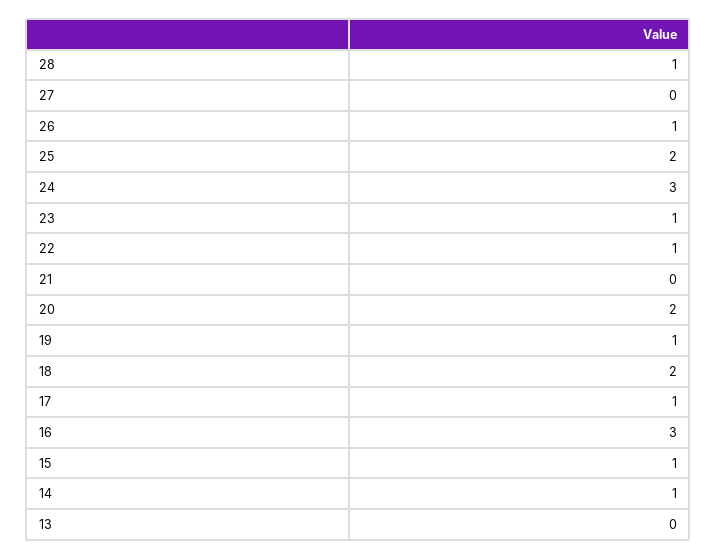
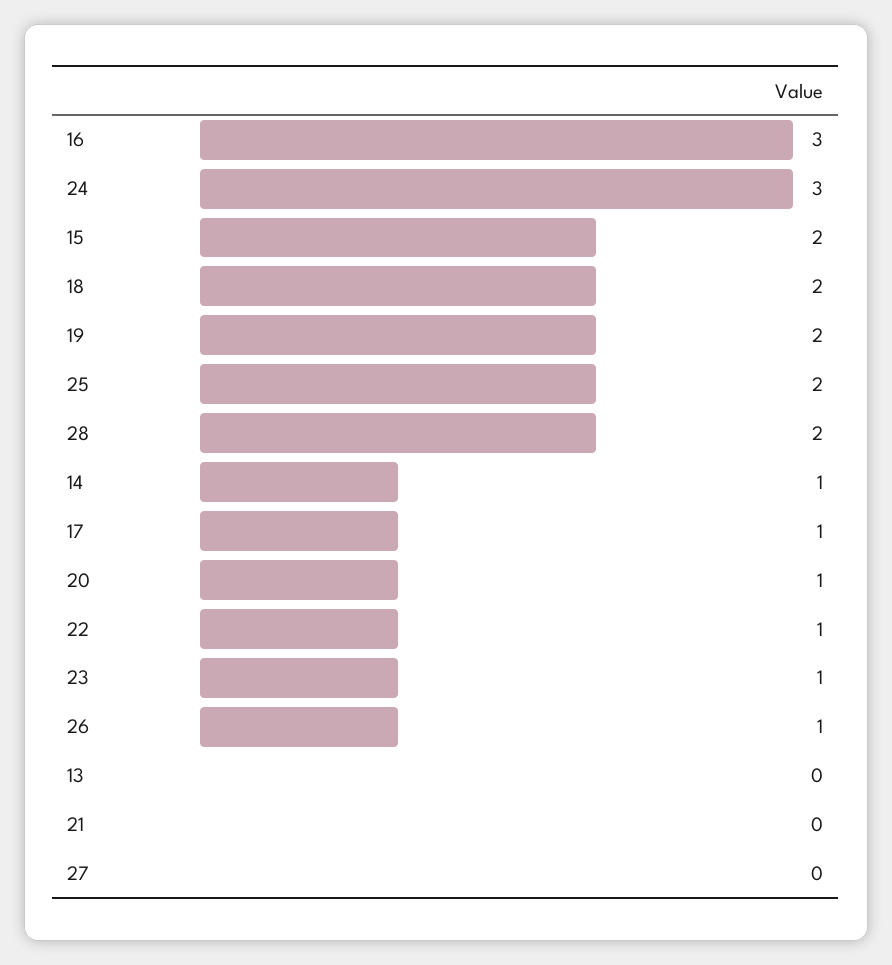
28: 1 -> 2
20: 2 -> 1
19: 1 -> 2
15: 1 -> 2

